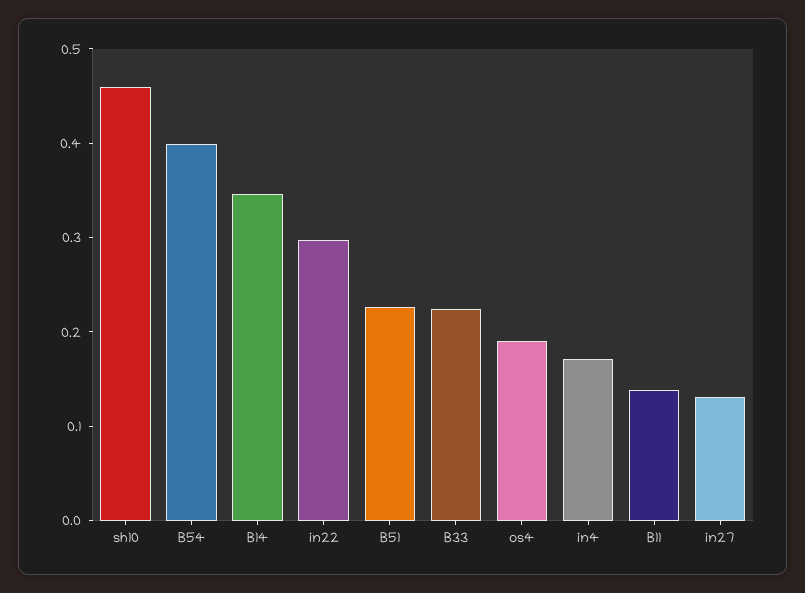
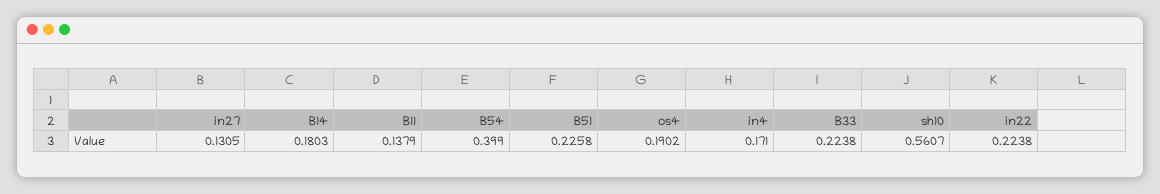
sh10: 0.46 -> 0.5607
B14: 0.34 -> 0.1803
in22: 0.3 -> 0.2238

